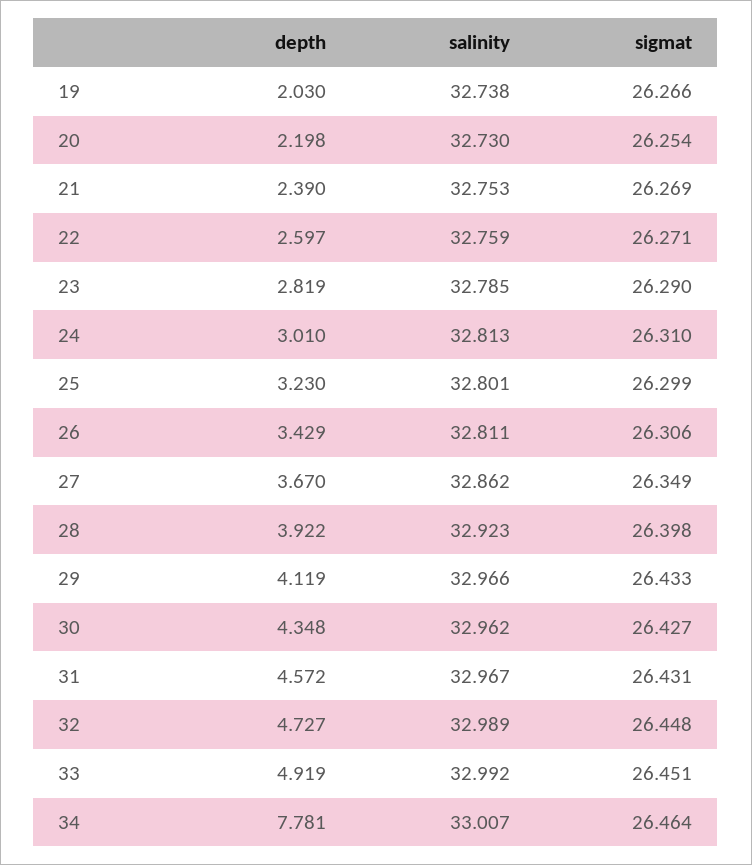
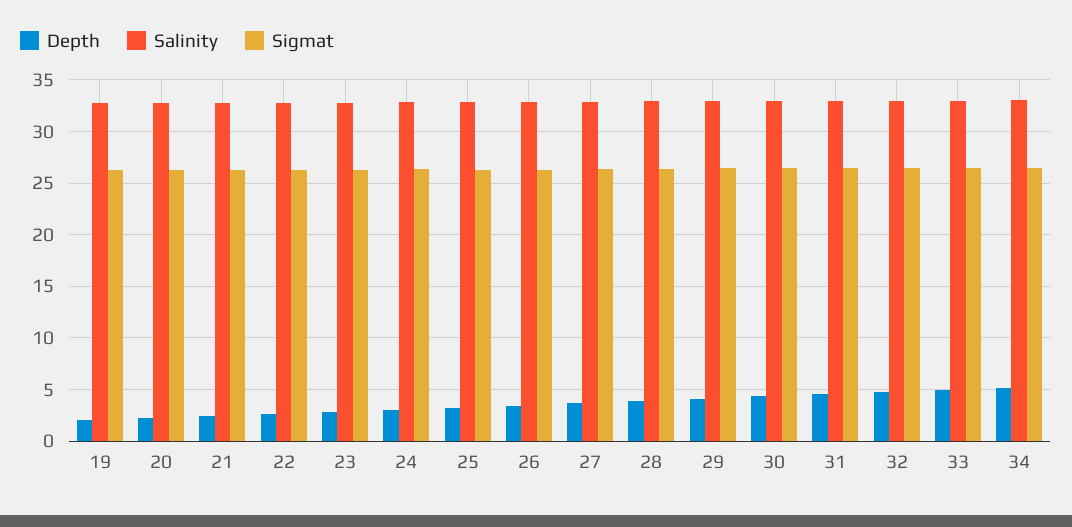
depth, 34: 7.781 -> 5

